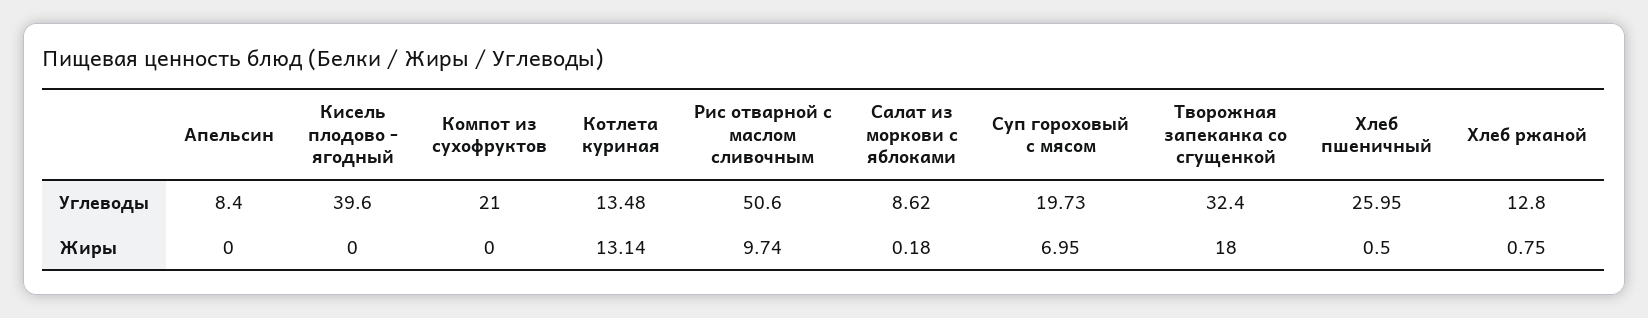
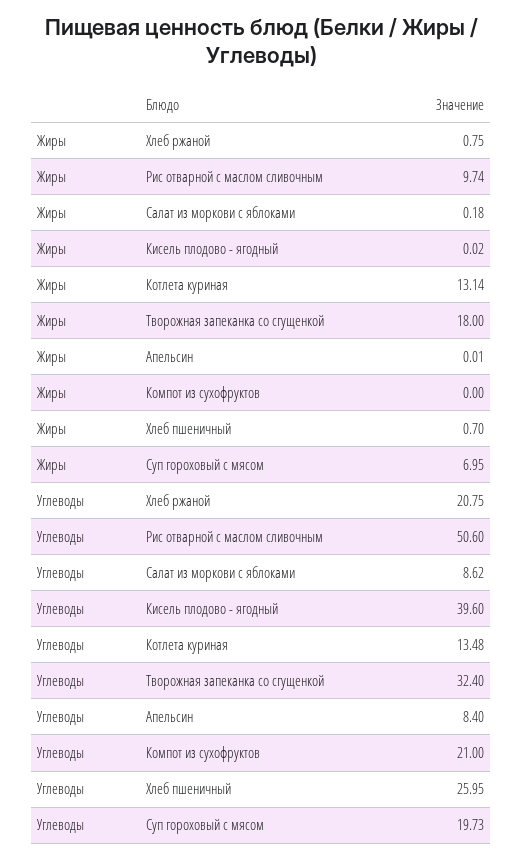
Хлеб ржаной, Углеводы: 12.8 -> 20.75
Апельсин, Жиры: 0 -> 0.01
Кисель плодово - ягодный, Жиры: 0 -> 0.02
Хлеб пшеничный, Жиры: 0.5 -> 0.7

